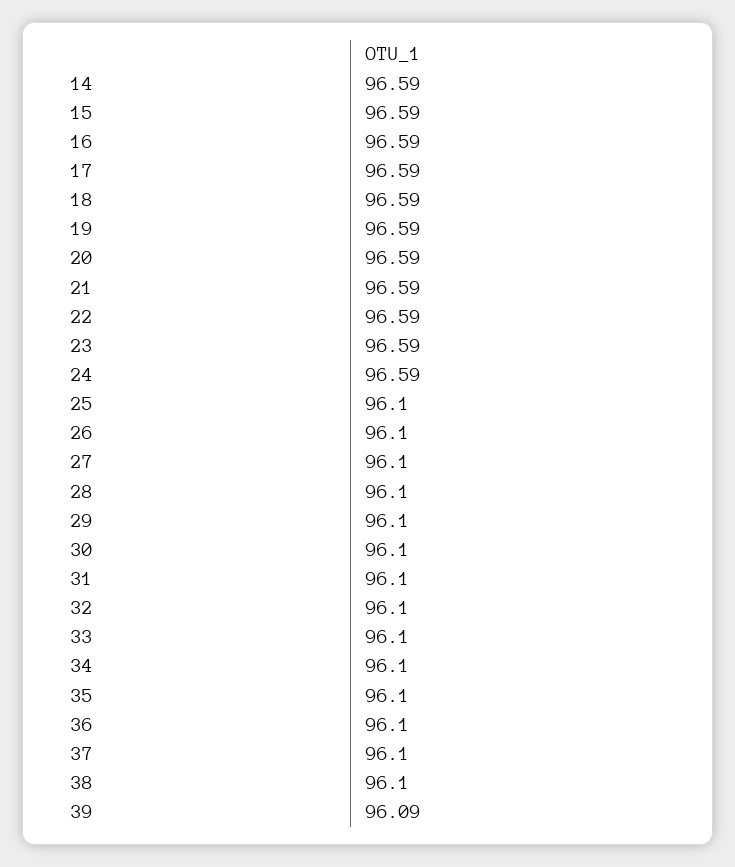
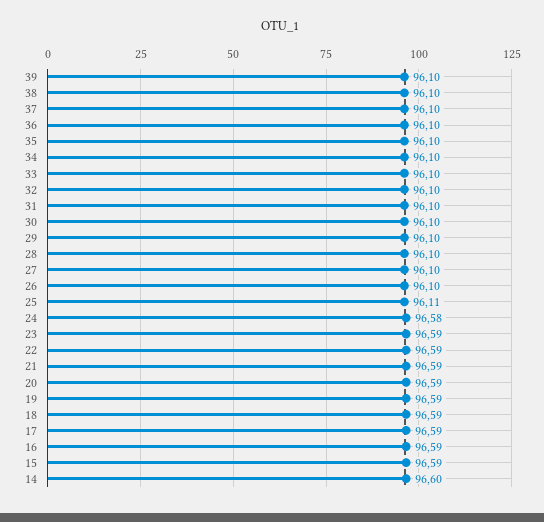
14: 96.59 -> 96.6
24: 96.59 -> 96.58
25: 96.1 -> 96.11
39: 96.09 -> 96.1

